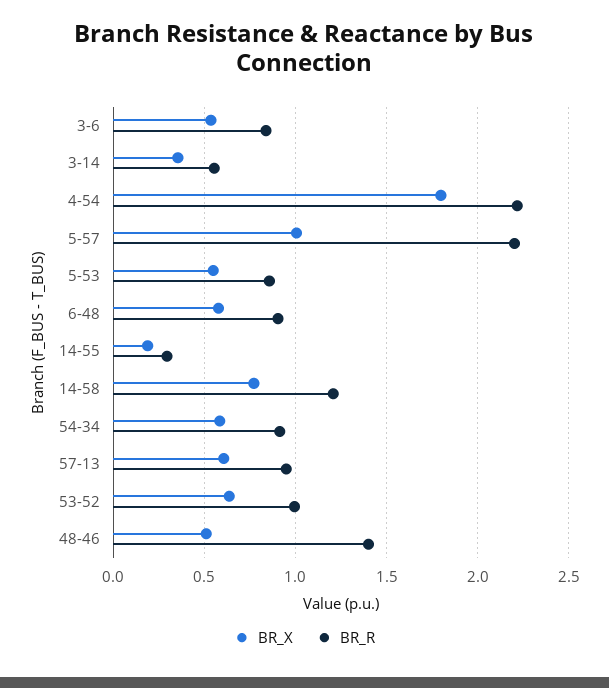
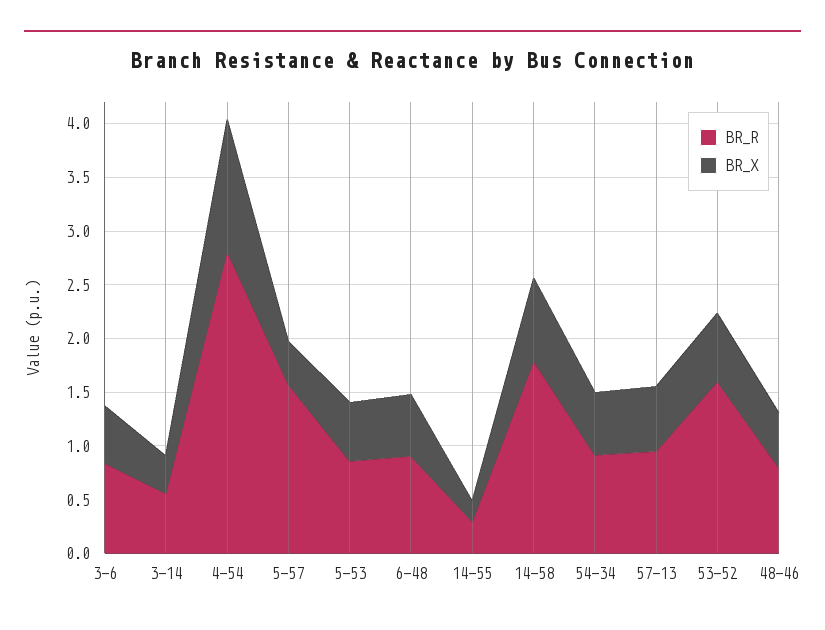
BR_X, 4-54: 1.8 -> 1.2
BR_R, 4-54: 2.2 -> 2.8
BR_X, 5-57: 1 -> 0.4
BR_R, 5-57: 2.2 -> 1.6
BR_R, 14-58: 1.2 -> 1.8
BR_R, 53-52: 1 -> 1.6
BR_R, 48-46: 1.4 -> 0.8

